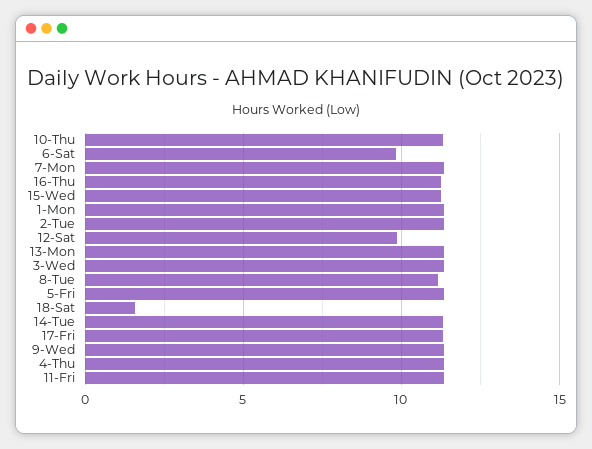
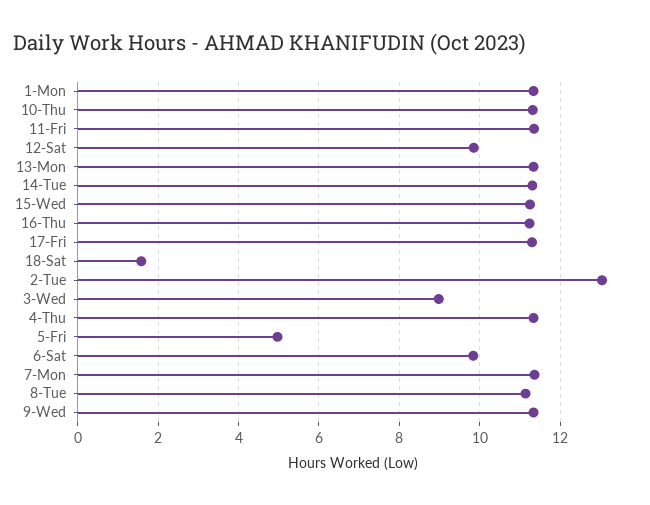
2-Tue: 11.5 -> 13
3-Wed: 11.5 -> 9
5-Fri: 11.5 -> 5

